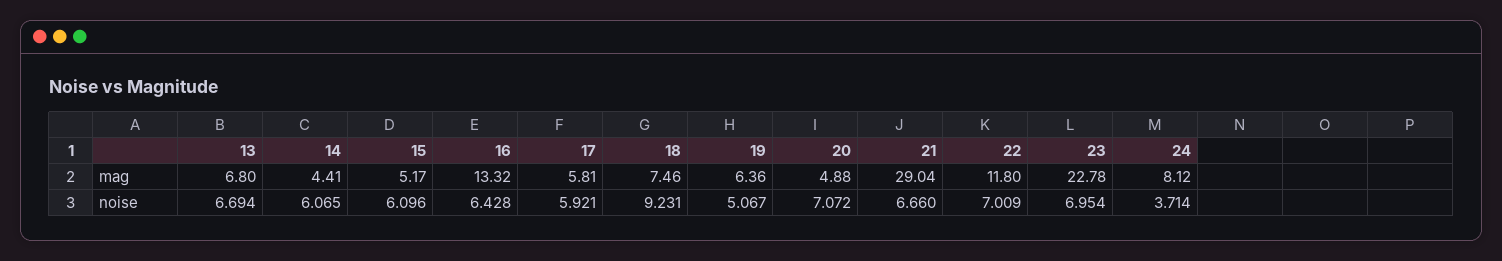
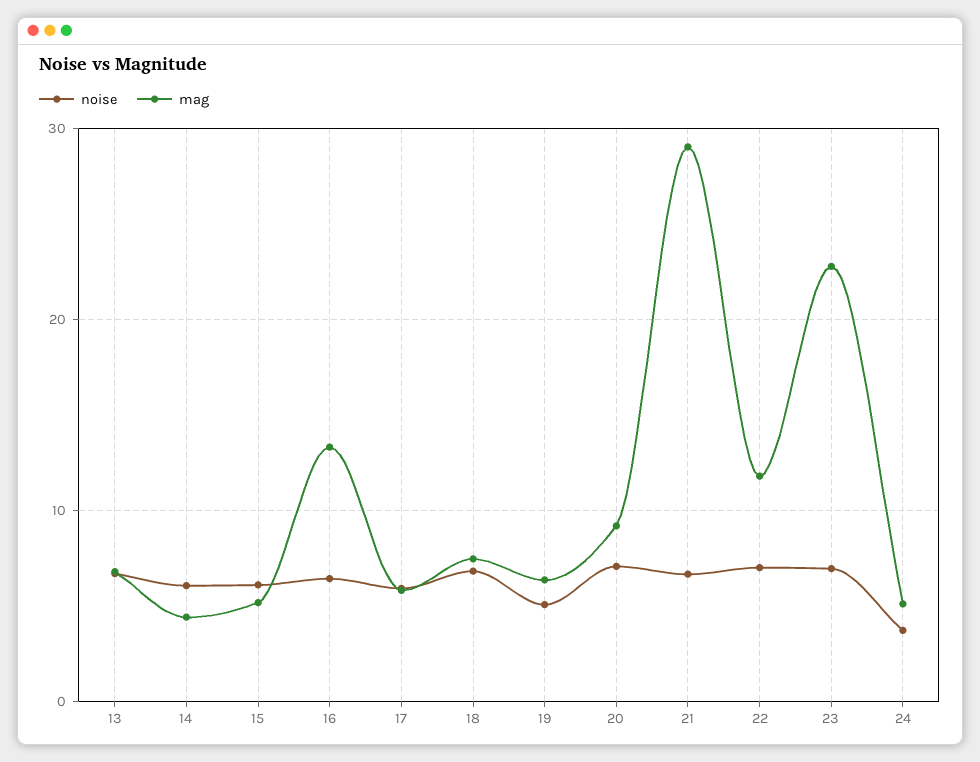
mag, 20: 4.88 -> 9
mag, 24: 8.12 -> 5
noise, 18: 9.231 -> 7

